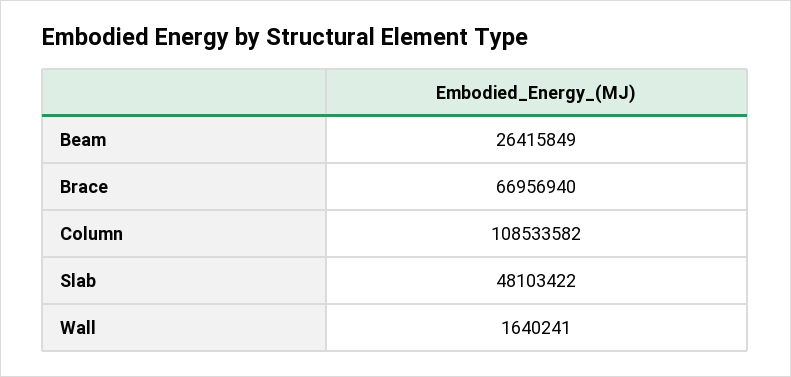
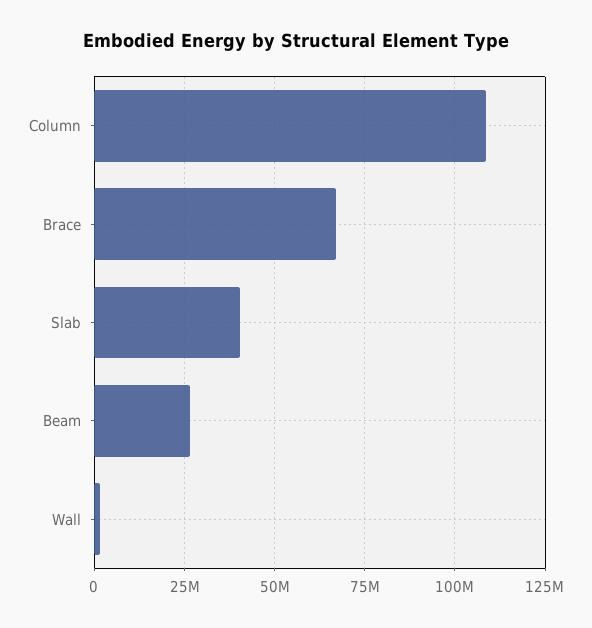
Slab: 48103422 -> 40000000

